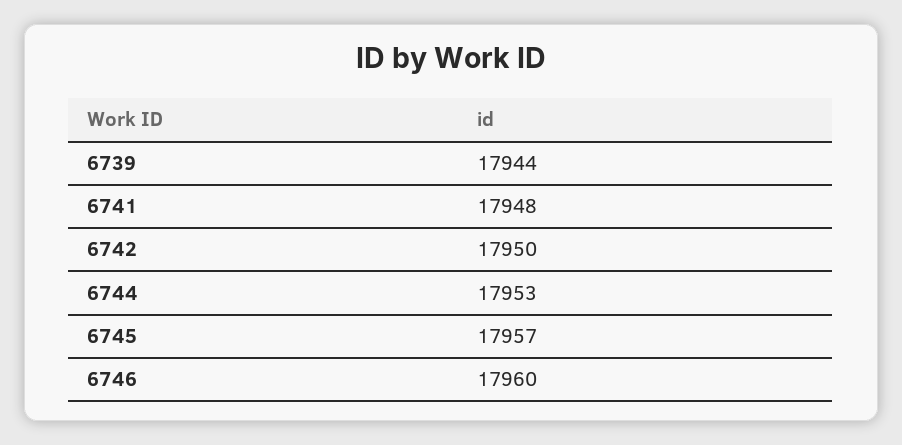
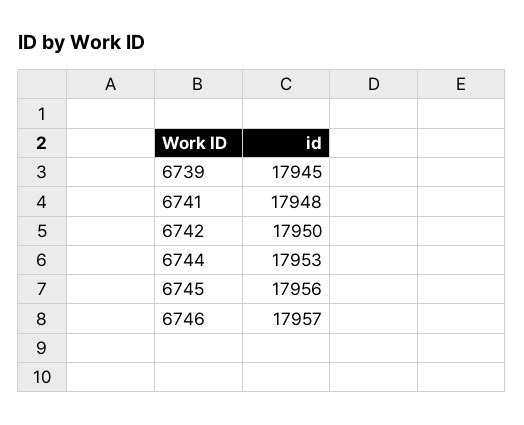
6739: 17944 -> 17945
6745: 17957 -> 17956
6746: 17960 -> 17957

